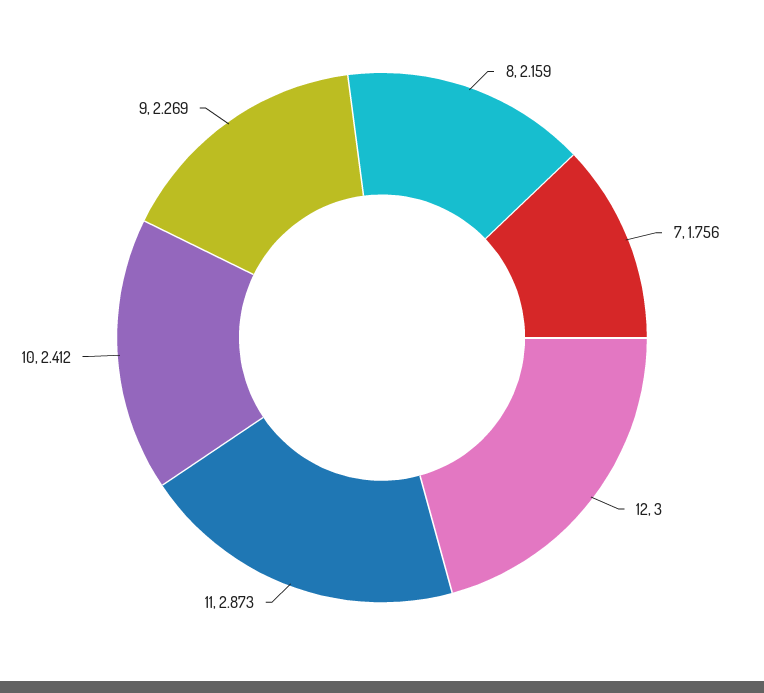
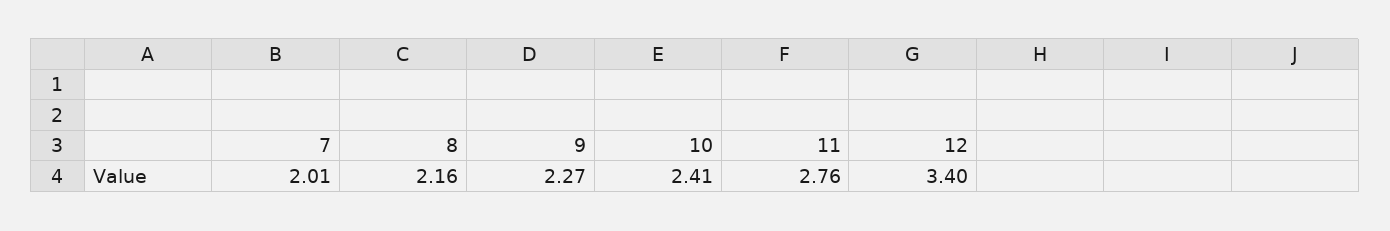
7: 1.756 -> 2.01
12: 3 -> 3.4
11: 2.873 -> 2.76

